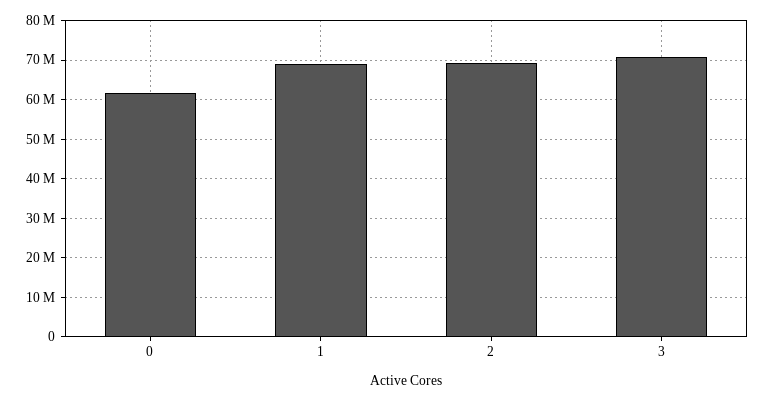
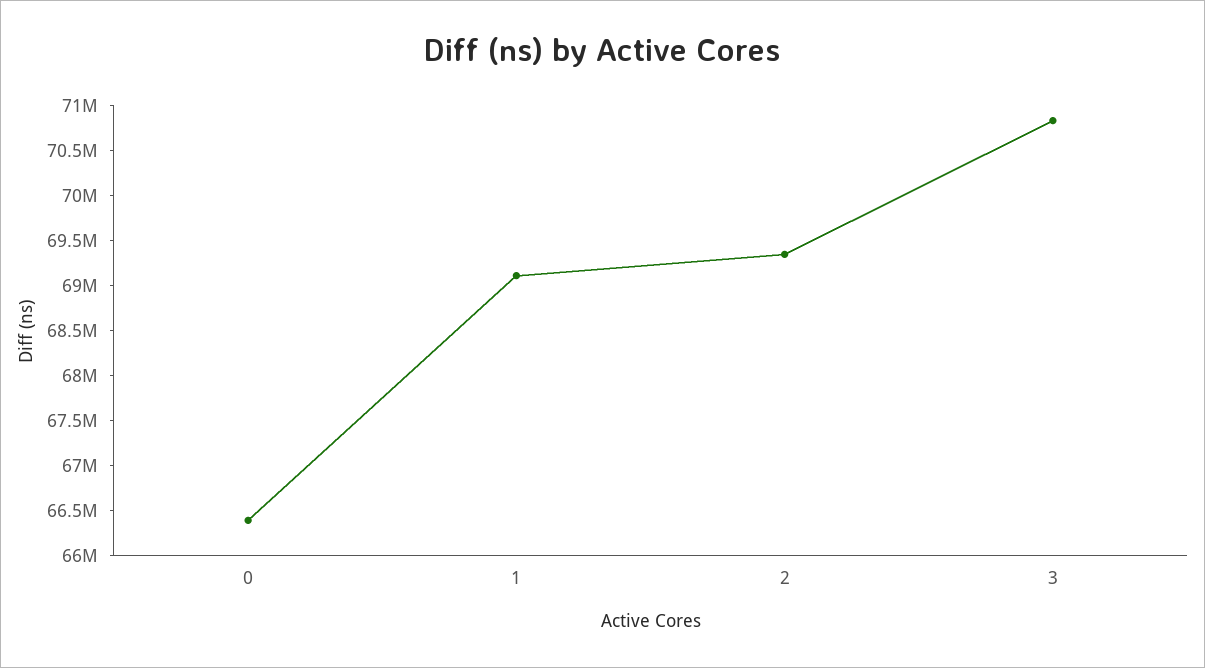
0: 62000000 -> 66400000

